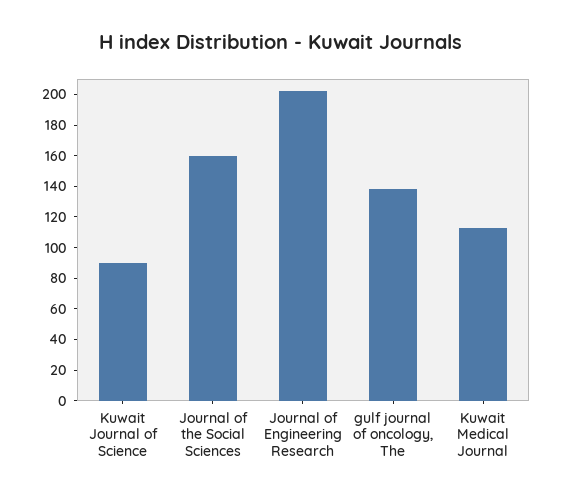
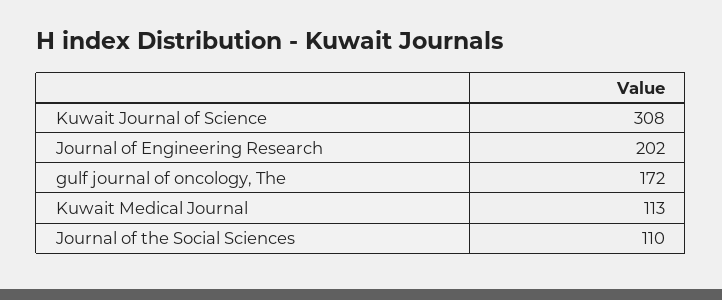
Kuwait Journal of Science: 90 -> 308
Journal of the Social Sciences: 160 -> 110
gulf journal of oncology, The: 140 -> 172

